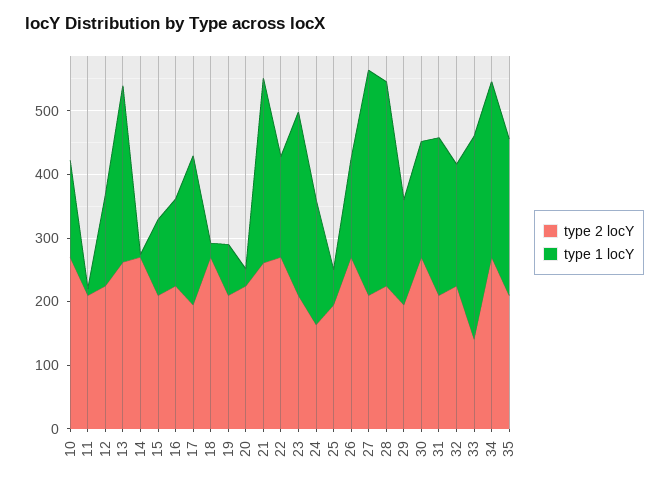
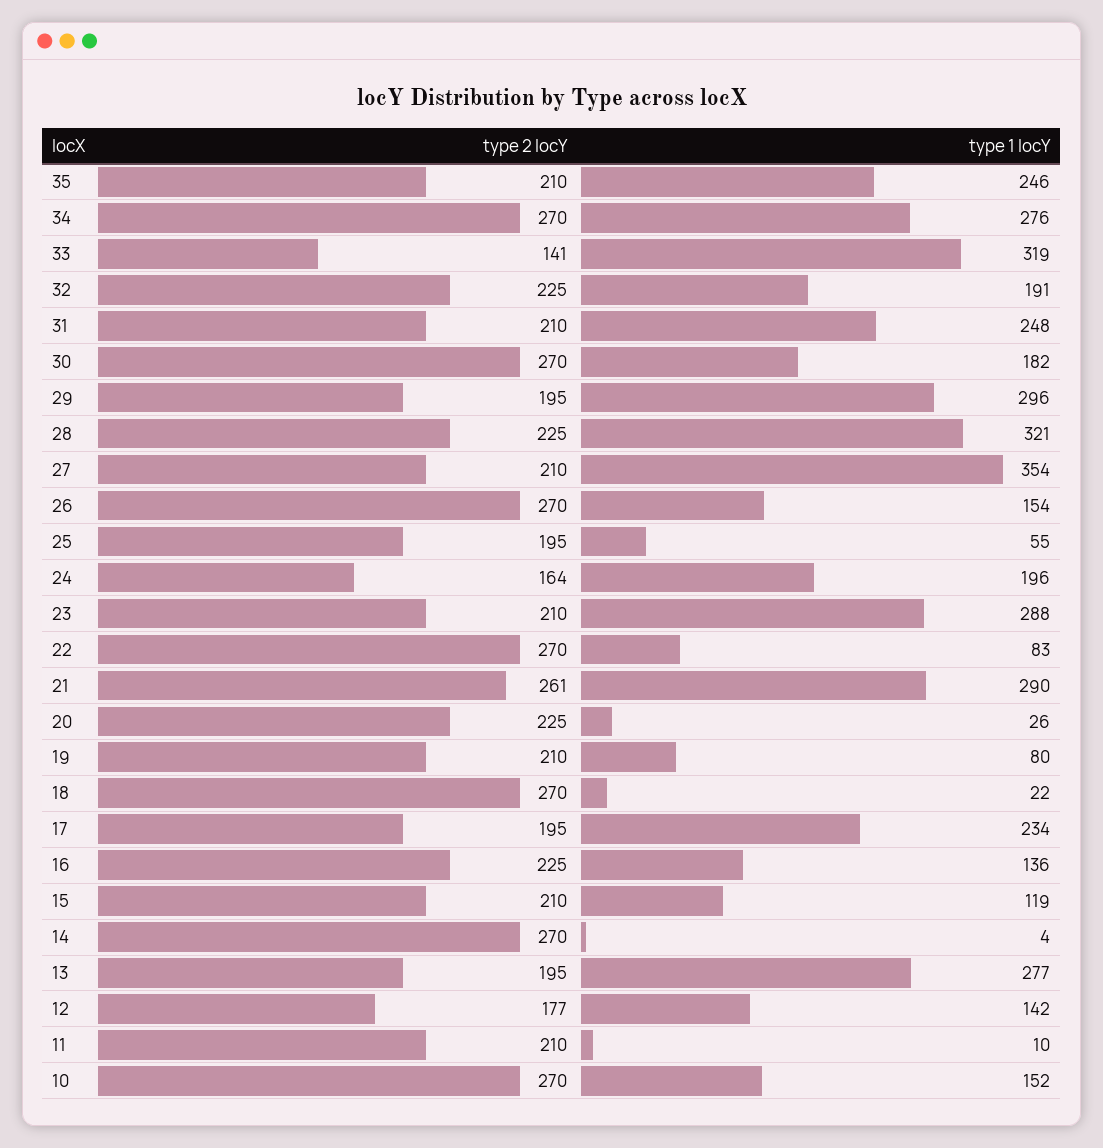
type 2 locY, 12: 220 -> 177
type 2 locY, 13: 260 -> 195
type 1 locY, 22: 160 -> 83
type 1 locY, 29: 160 -> 296

